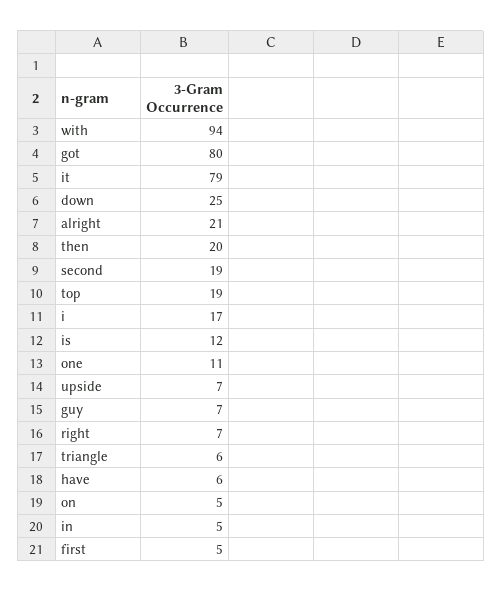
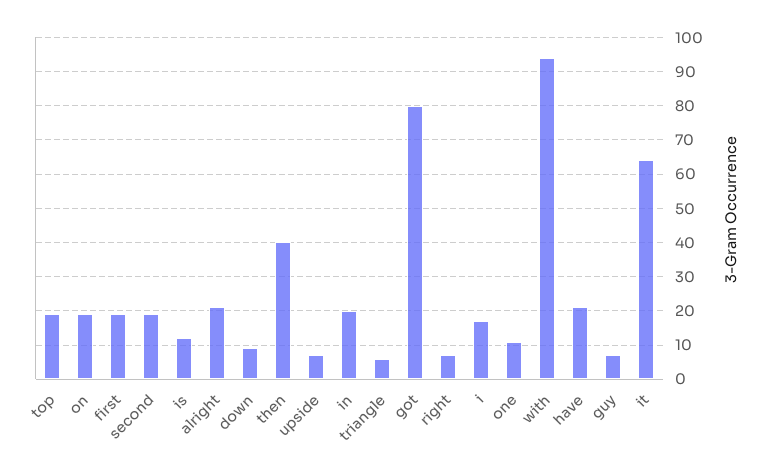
it: 79 -> 65
down: 25 -> 10
then: 20 -> 40
have: 6 -> 20
on: 5 -> 20
in: 5 -> 20
first: 5 -> 20

